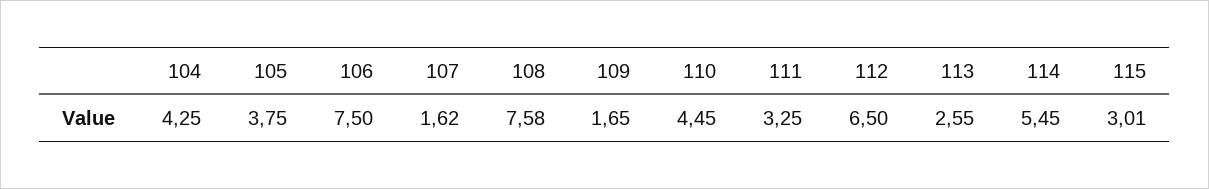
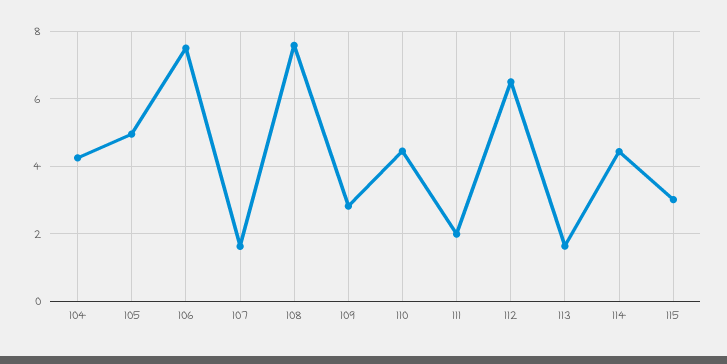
105: 3.75 -> 5
109: 1.65 -> 2.8
111: 3.25 -> 2
113: 2.55 -> 1.6
114: 5.45 -> 4.4

